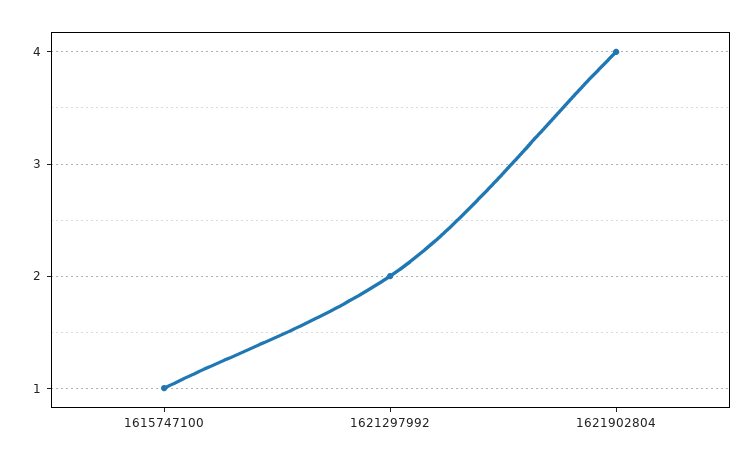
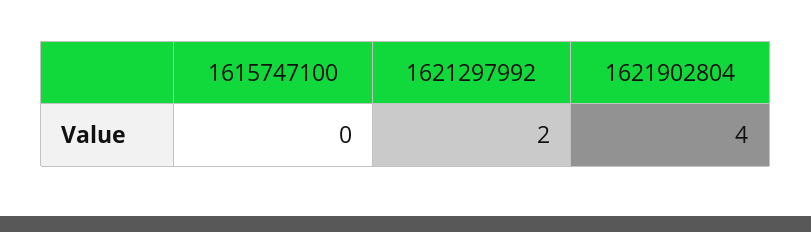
1615747100: 1 -> 0

